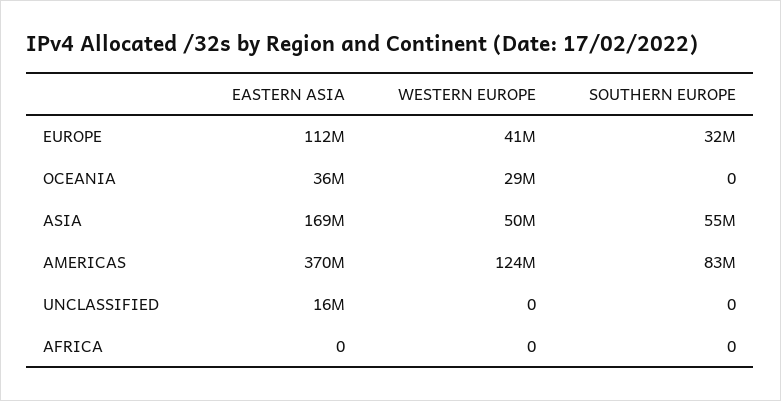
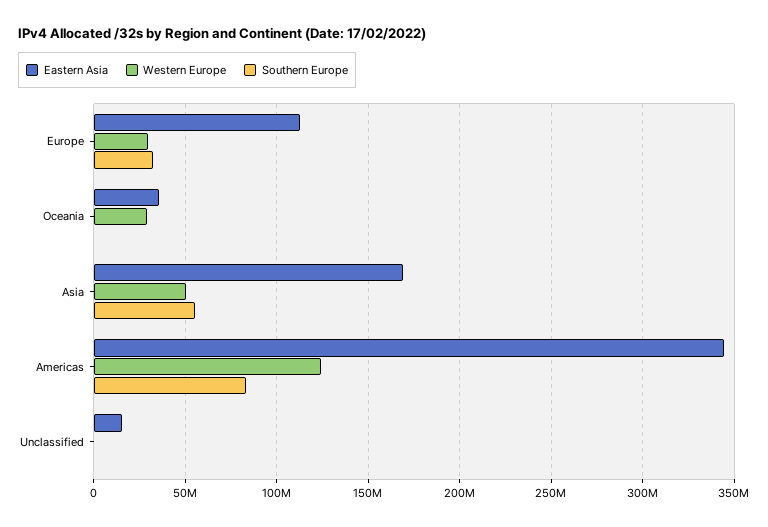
WESTERN EUROPE, EUROPE: 41000000 -> 30000000
EASTERN ASIA, AMERICAS: 370000000 -> 345000000
EASTERN ASIA, AFRICA: 0 -> none
WESTERN EUROPE, AFRICA: 0 -> none
SOUTHERN EUROPE, AFRICA: 0 -> none

